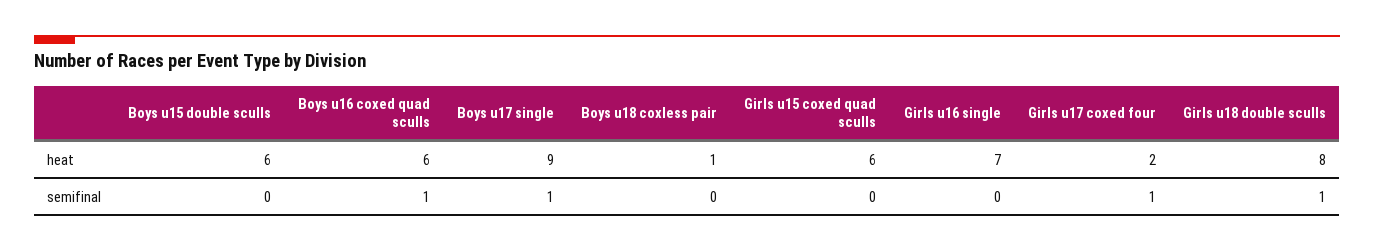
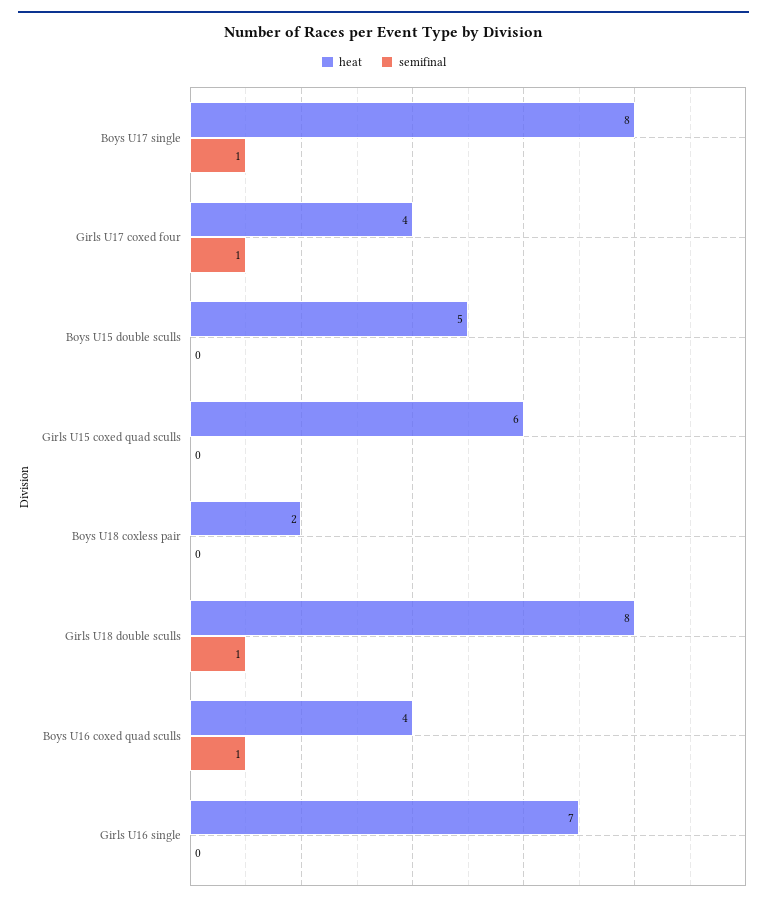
heat, Boys u15 double sculls: 6 -> 5
heat, Boys u16 coxed quad sculls: 6 -> 4
heat, Boys u17 single: 9 -> 8
heat, Boys u18 coxless pair: 1 -> 2
heat, Girls u17 coxed four: 2 -> 4

